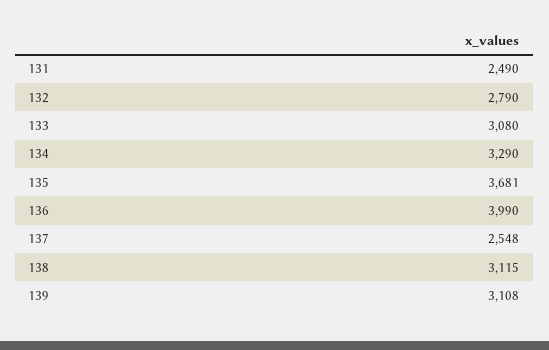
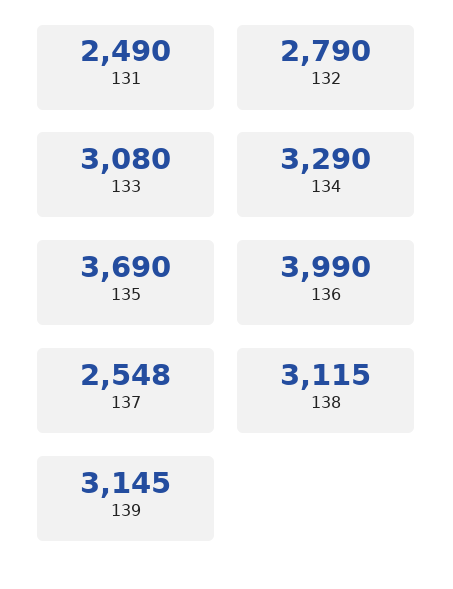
135: 3681 -> 3690
139: 3108 -> 3145

